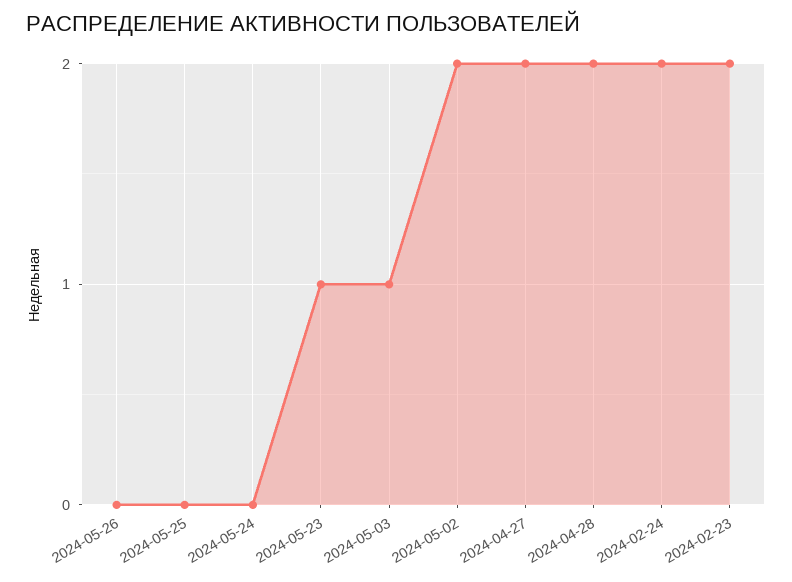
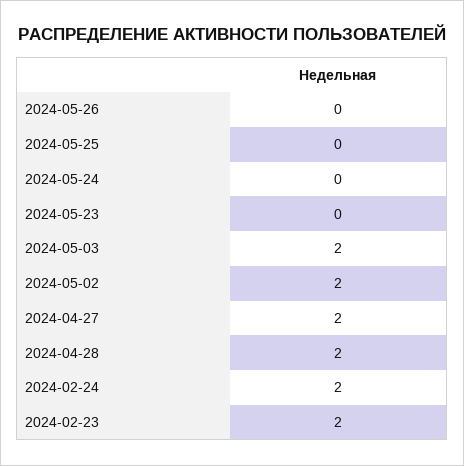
2024-05-23: 1 -> 0
2024-05-03: 1 -> 2

